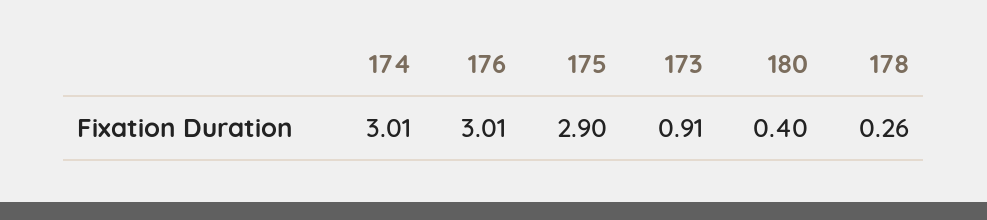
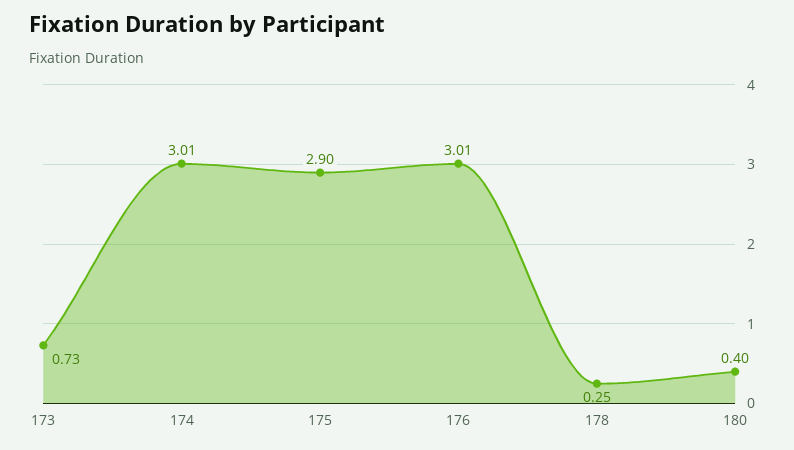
173: 0.91 -> 0.73
178: 0.26 -> 0.25

